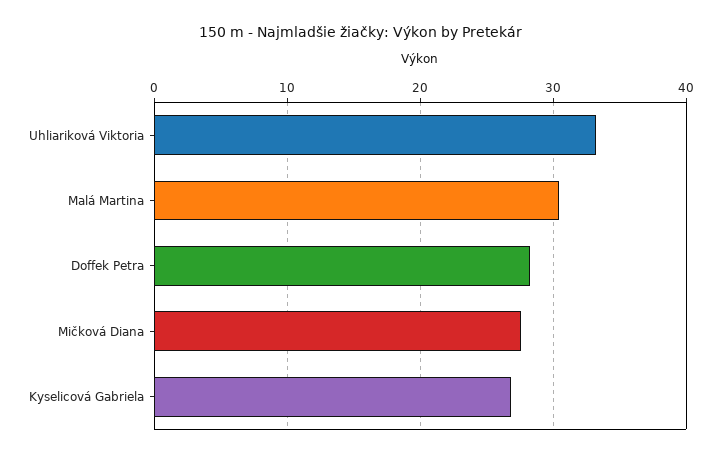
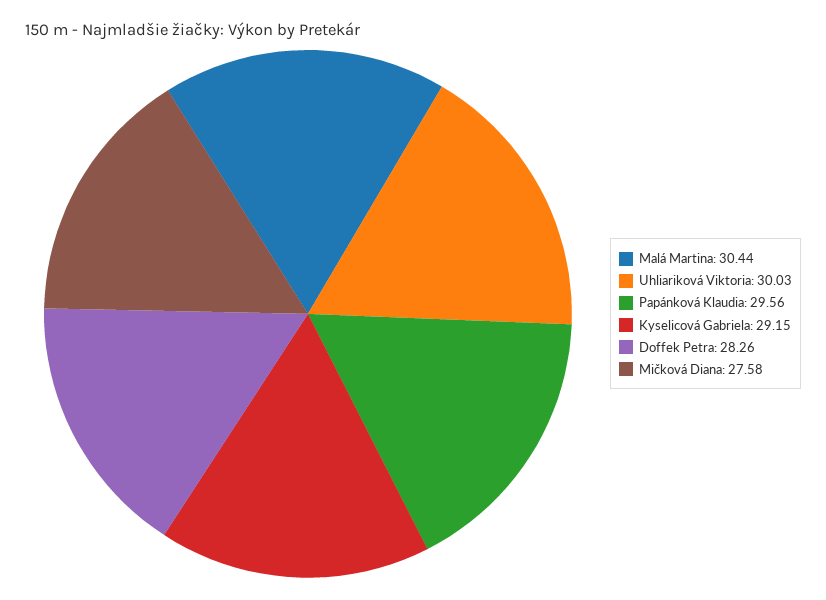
Uhliariková Viktoria: 33 -> 30.03
Kyselicová Gabriela: 27 -> 29.15
Papánková Klaudia: none -> 29.56

